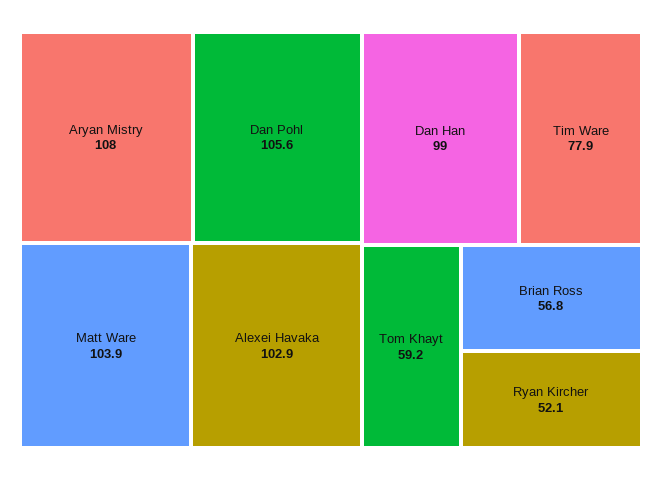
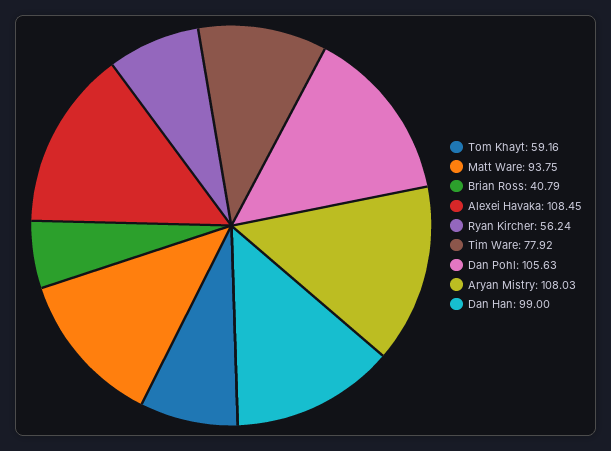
Matt Ware: 103.9 -> 93.75
Alexei Havaka: 102.9 -> 108.45
Brian Ross: 56.8 -> 40.79
Ryan Kircher: 52.1 -> 56.24

